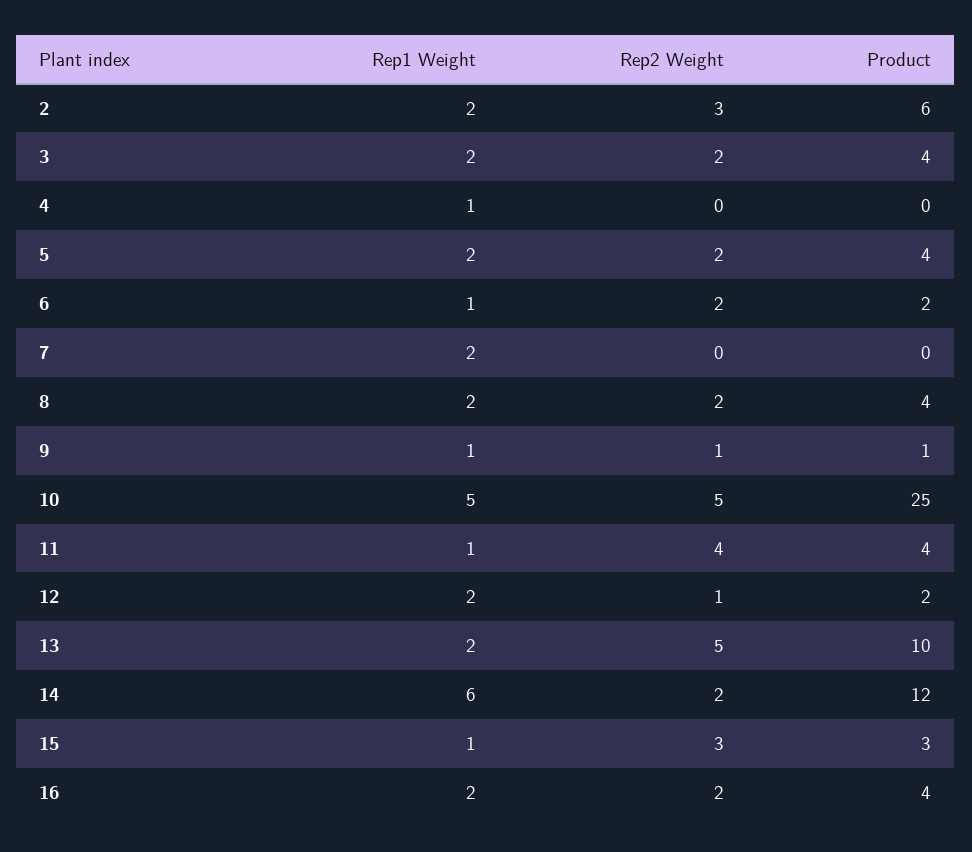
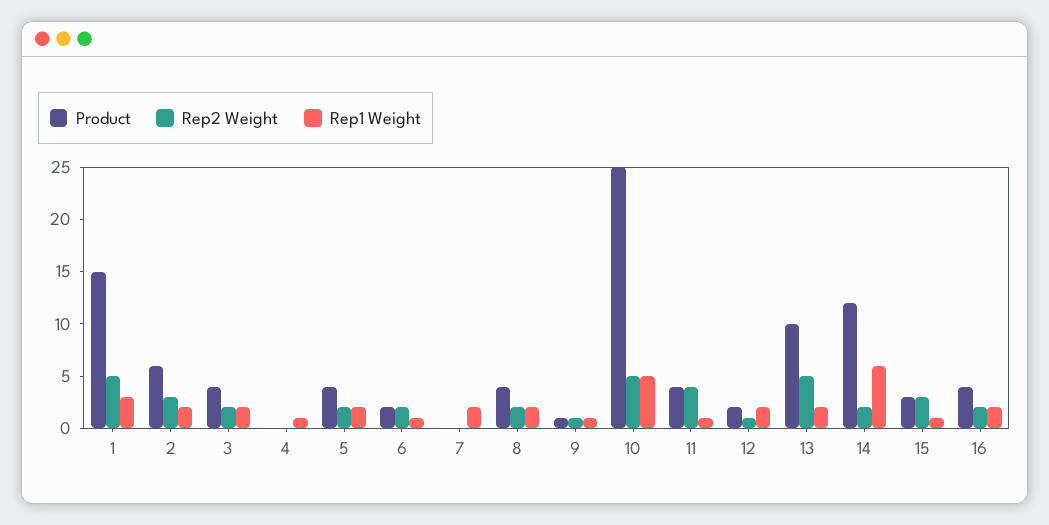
Product, 1: none -> 15
Rep2 Weight, 1: none -> 5
Rep1 Weight, 1: none -> 3

